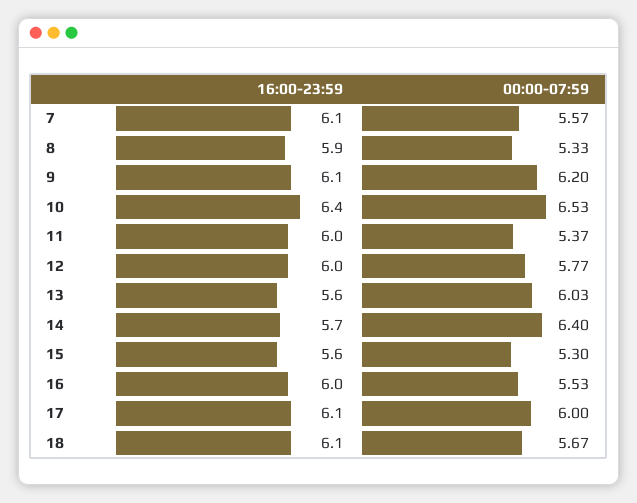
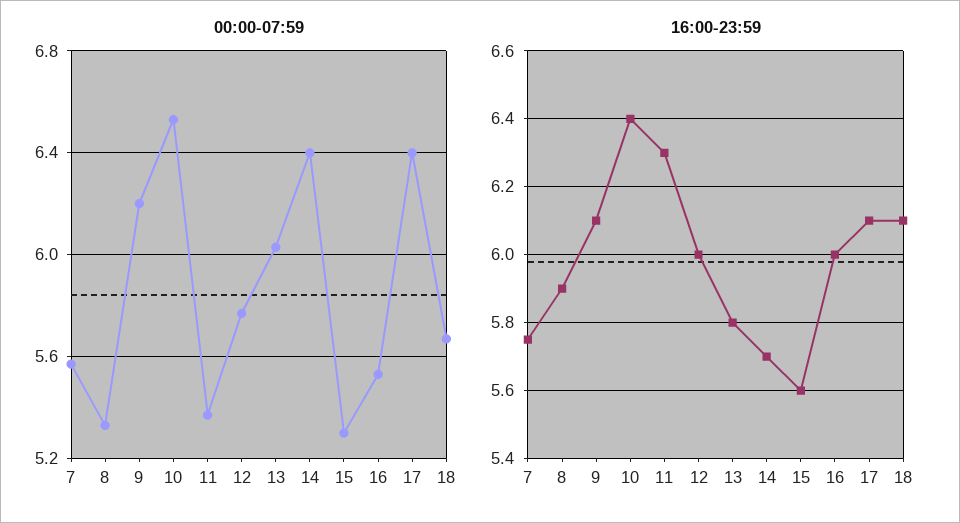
16:00-23:59, 7: 6.1 -> 5.75
16:00-23:59, 11: 6 -> 6.3
16:00-23:59, 13: 5.6 -> 5.8
00:00-07:59, 17: 6 -> 6.4

